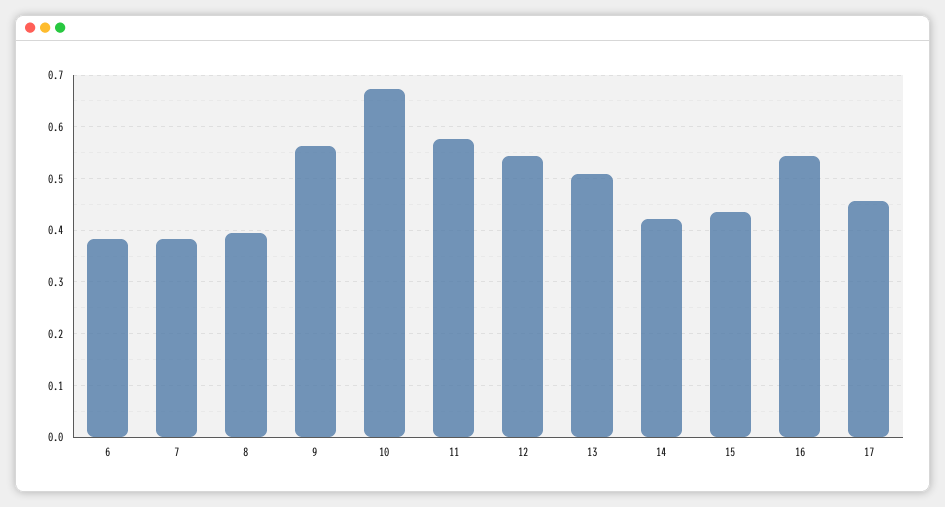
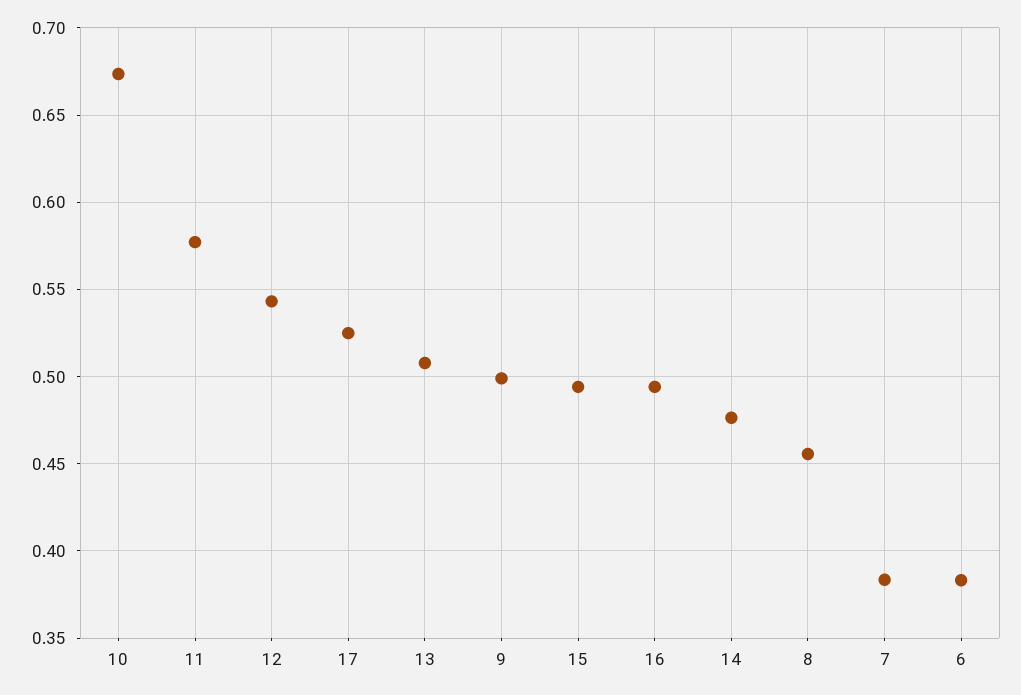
8: 0.4 -> 0.455
9: 0.56 -> 0.5
14: 0.42 -> 0.475
15: 0.44 -> 0.495
16: 0.54 -> 0.495
17: 0.46 -> 0.525

